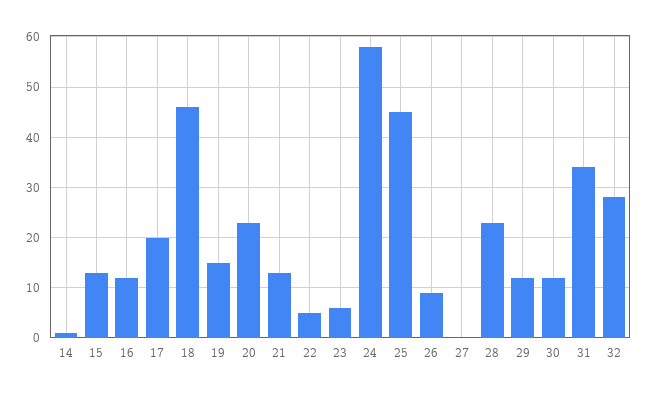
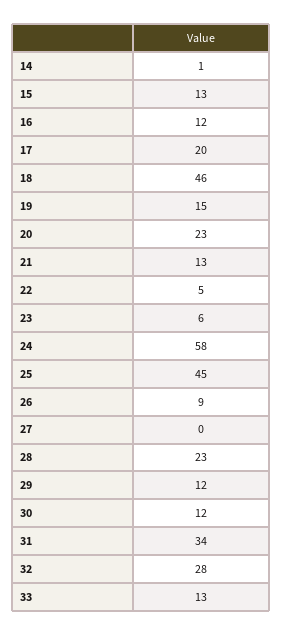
33: none -> 13

